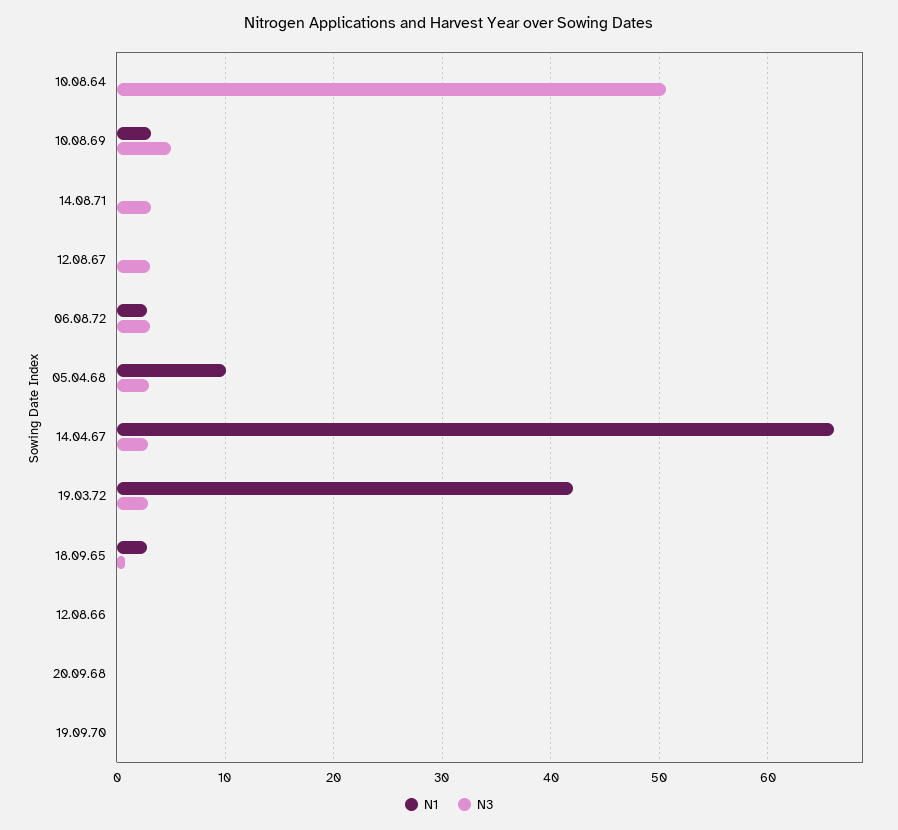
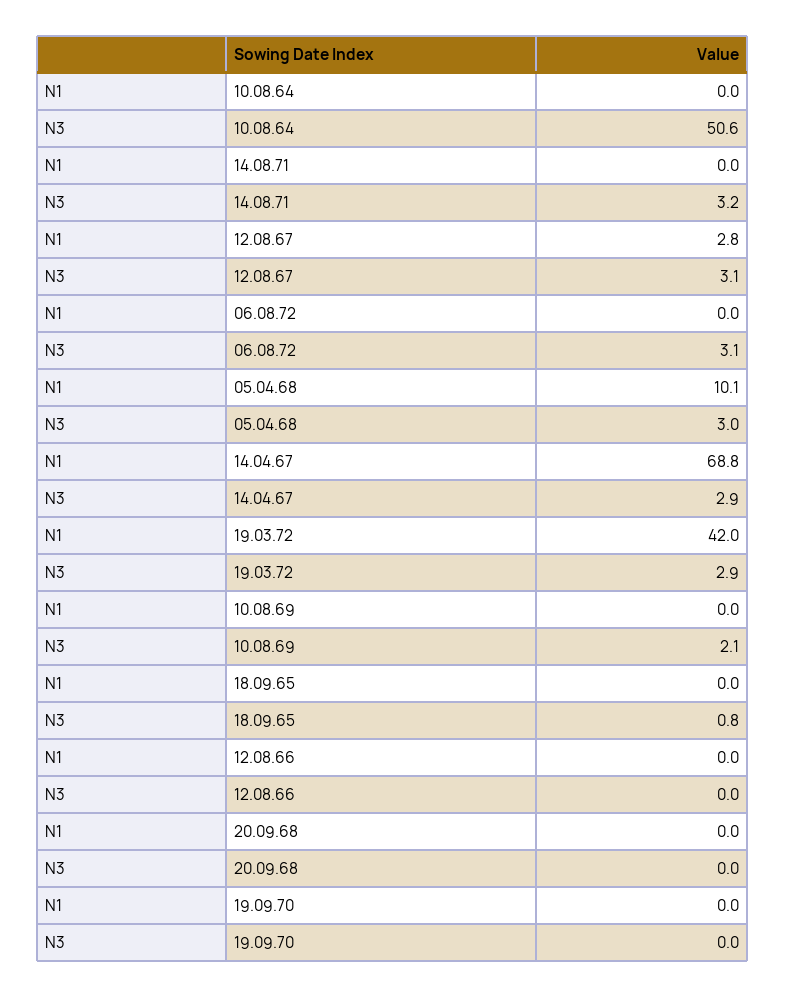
N1, 10.08.69: 3 -> 0
N3, 10.08.69: 5 -> 2.1
N1, 12.08.67: 0 -> 2.8
N1, 06.08.72: 3 -> 0
N1, 14.04.67: 66 -> 68.8
N1, 18.09.65: 3 -> 0

